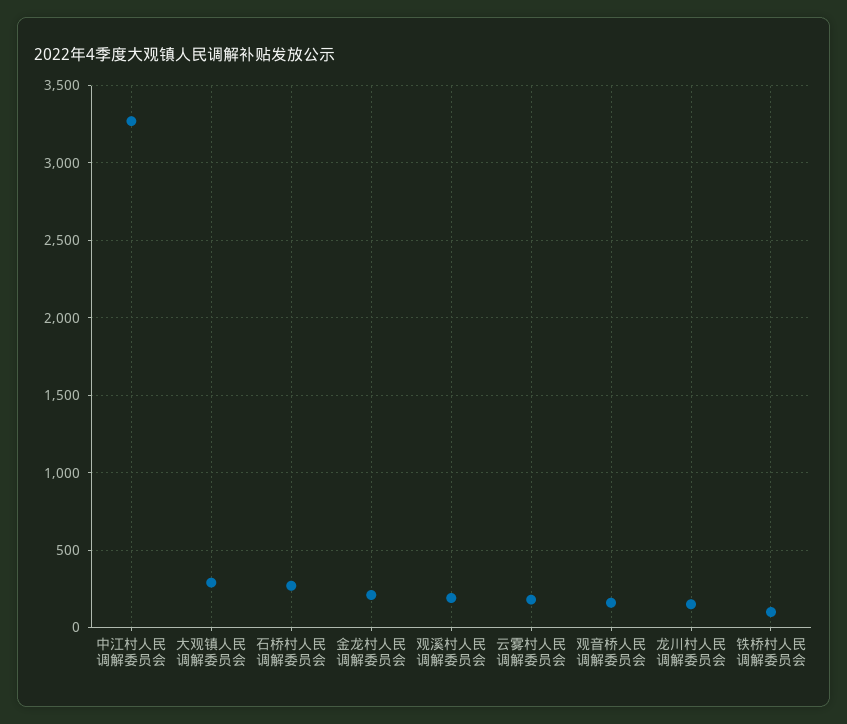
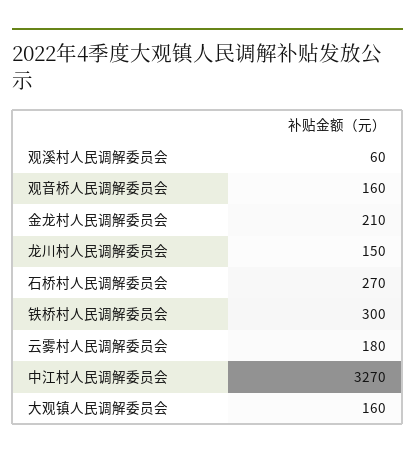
大观镇人民调解委员会: 300 -> 160
观溪村人民调解委员会: 200 -> 60
铁桥村人民调解委员会: 100 -> 300

